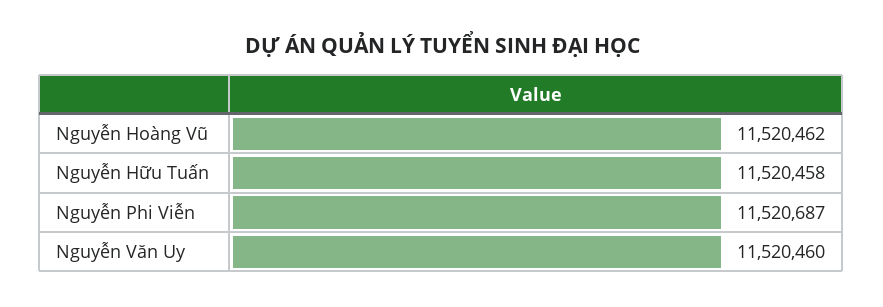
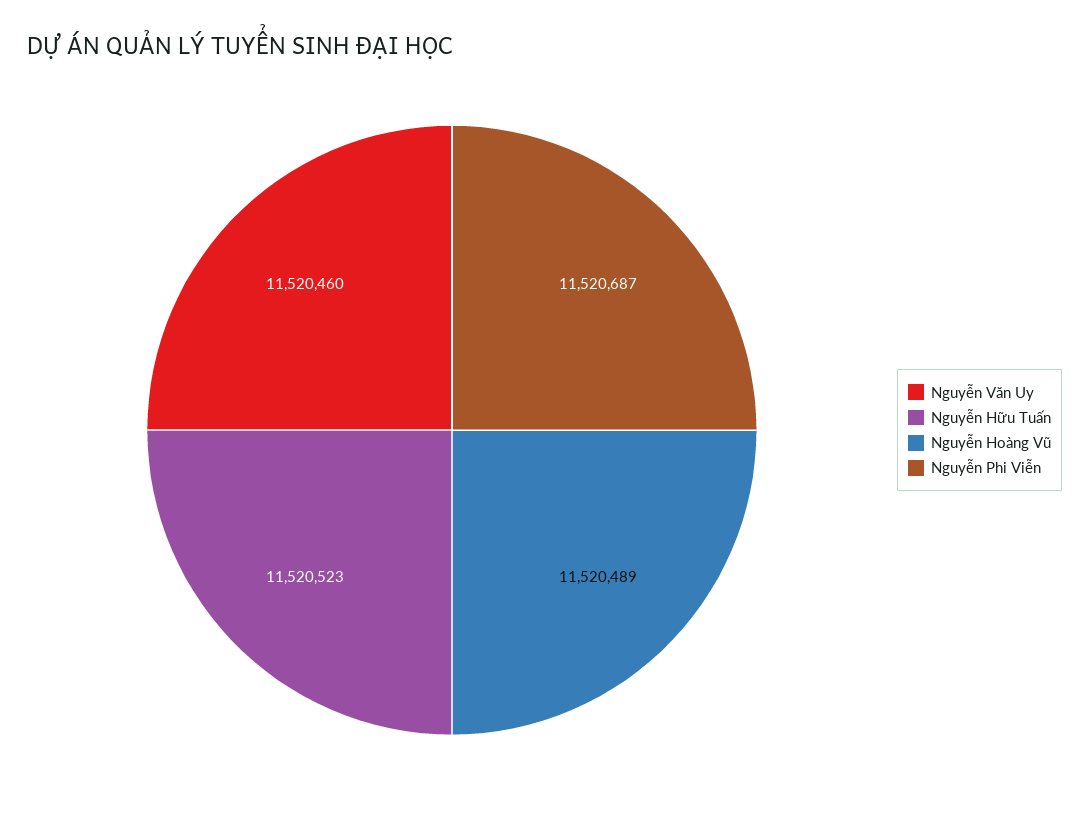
Nguyễn Hoàng Vũ: 11520462 -> 11520489
Nguyễn Hữu Tuấn: 11520458 -> 11520523

